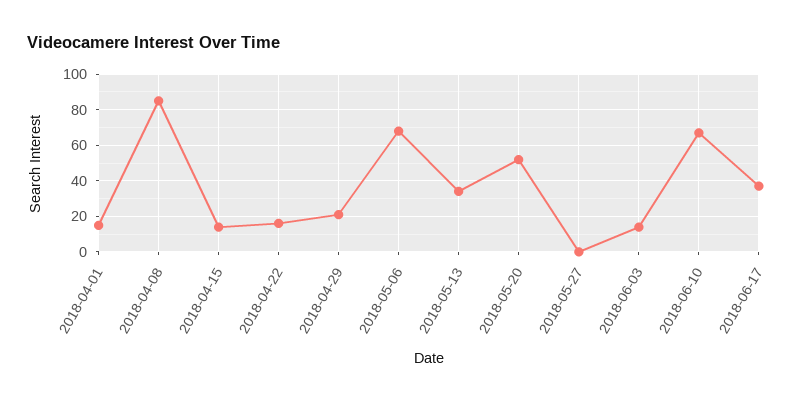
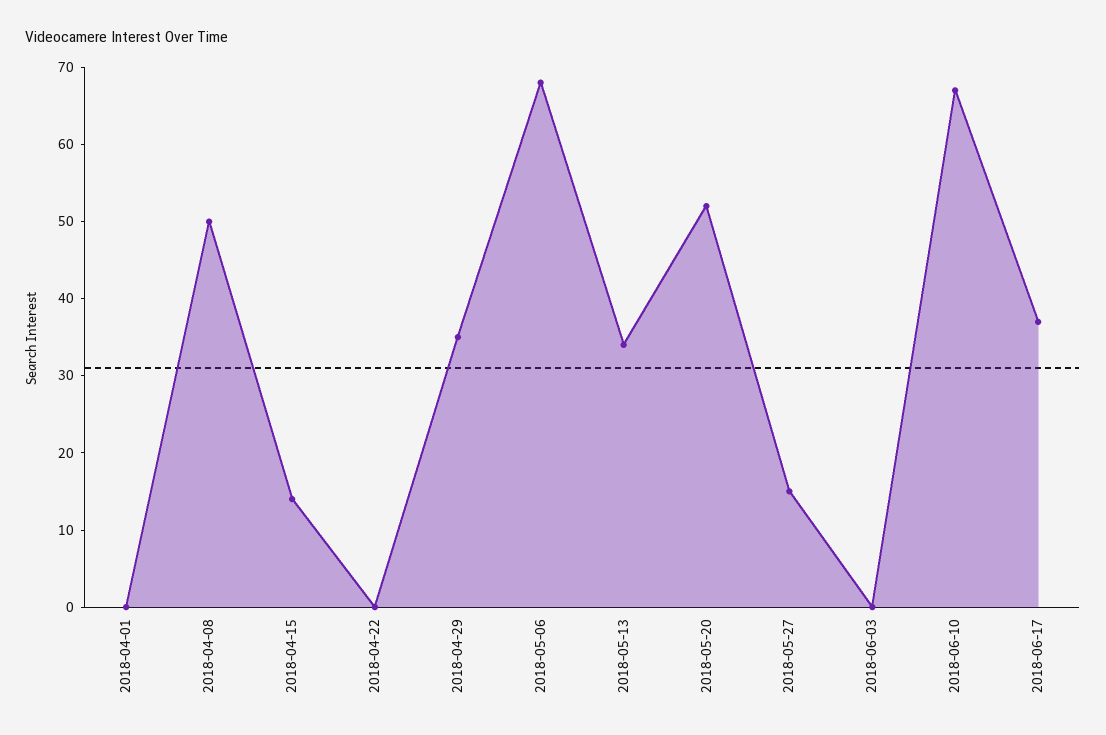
2018-04-01: 15 -> 0
2018-04-08: 85 -> 50
2018-04-22: 15 -> 0
2018-04-29: 20 -> 35
2018-05-27: 0 -> 15
2018-06-03: 15 -> 0

